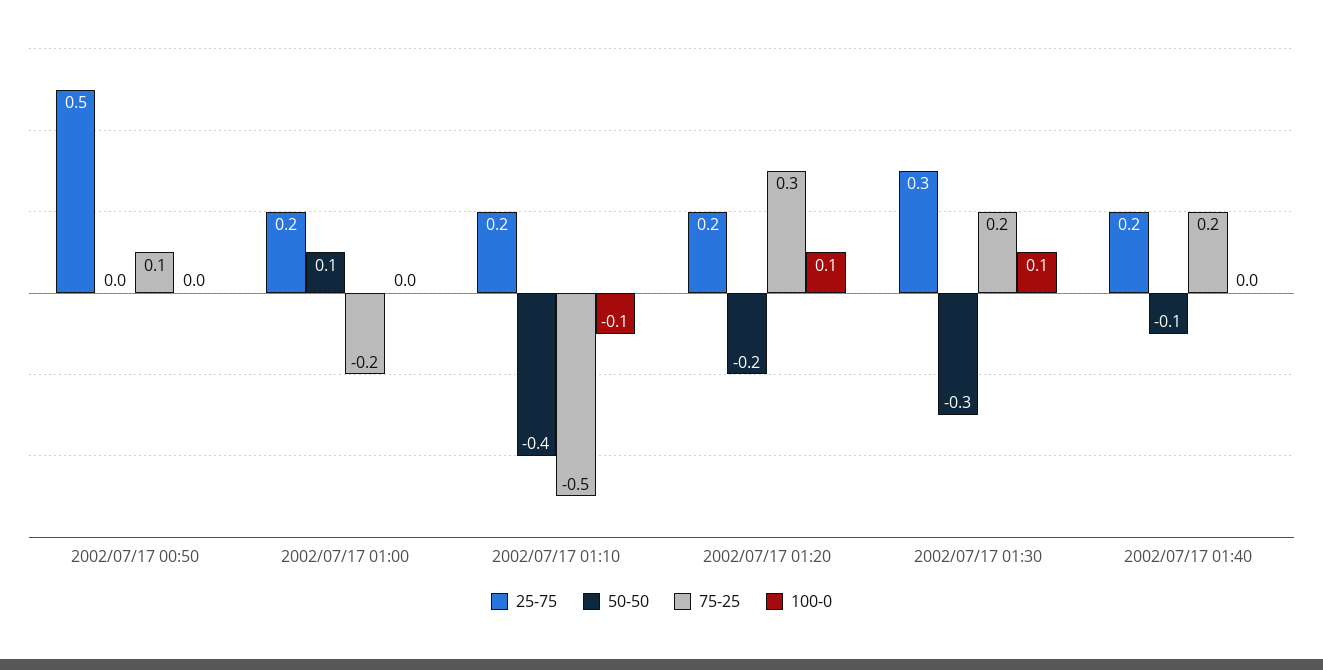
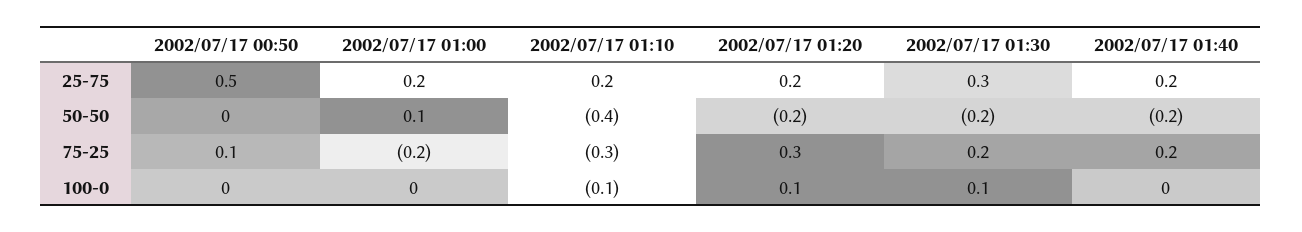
75-25, 2002/07/17 01:10: -0.5 -> -0.3
50-50, 2002/07/17 01:30: -0.3 -> -0.2
50-50, 2002/07/17 01:40: -0.1 -> -0.2

